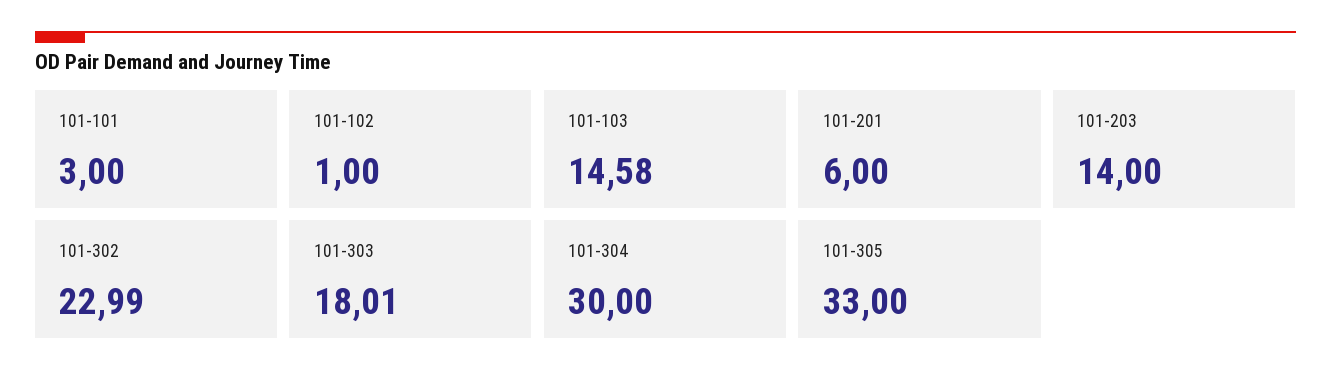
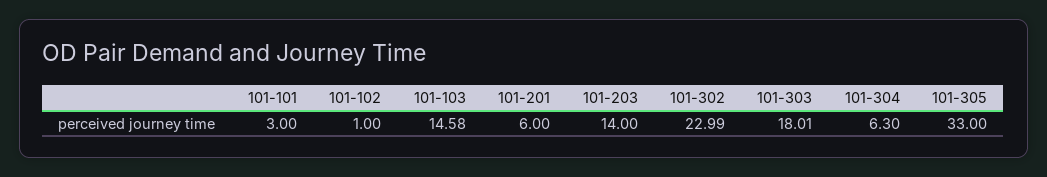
101-304: 30 -> 6.3

